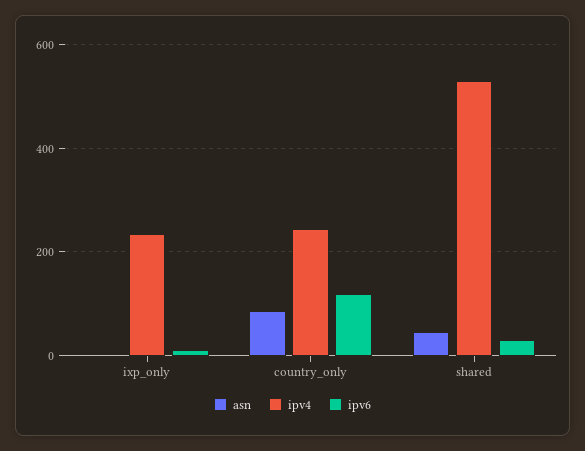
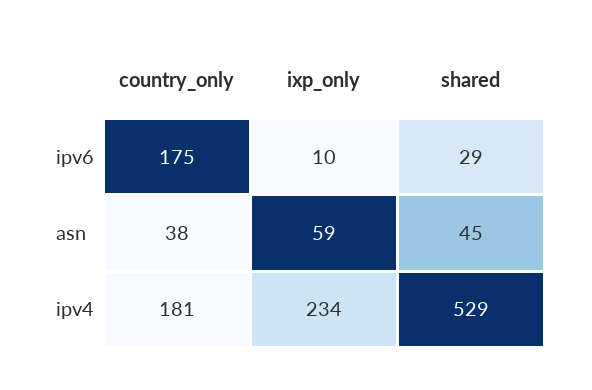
asn, ixp_only: 0 -> 59
asn, country_only: 80 -> 38
ipv4, country_only: 240 -> 181
ipv6, country_only: 120 -> 175

